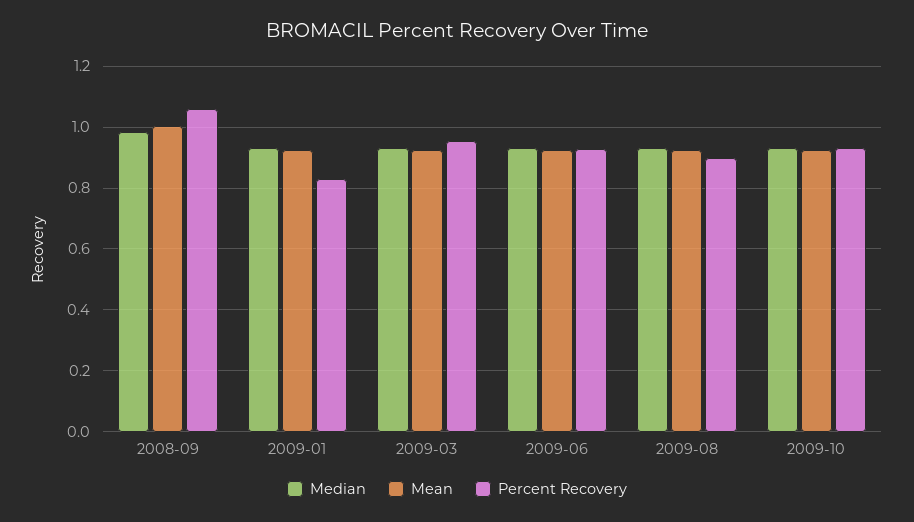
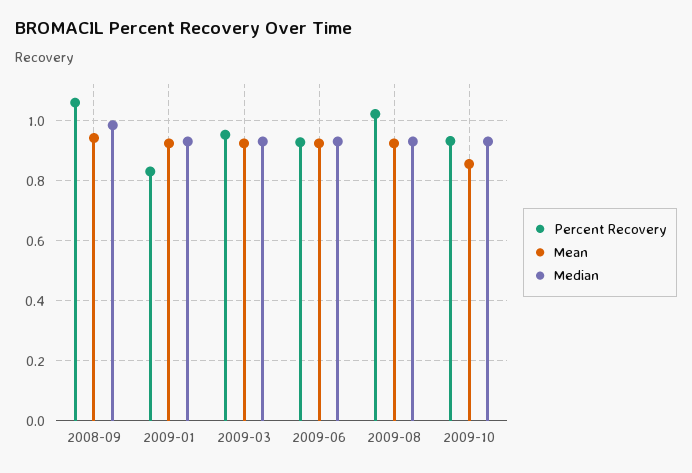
Mean, 2008-09: 1 -> 0.95
Percent Recovery, 2009-08: 0.9 -> 1.025
Mean, 2009-10: 0.92 -> 0.85

